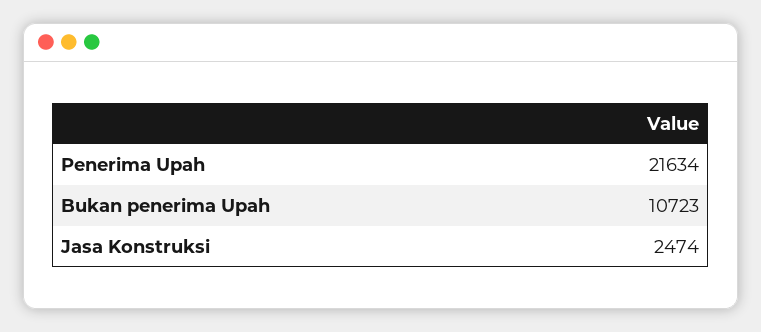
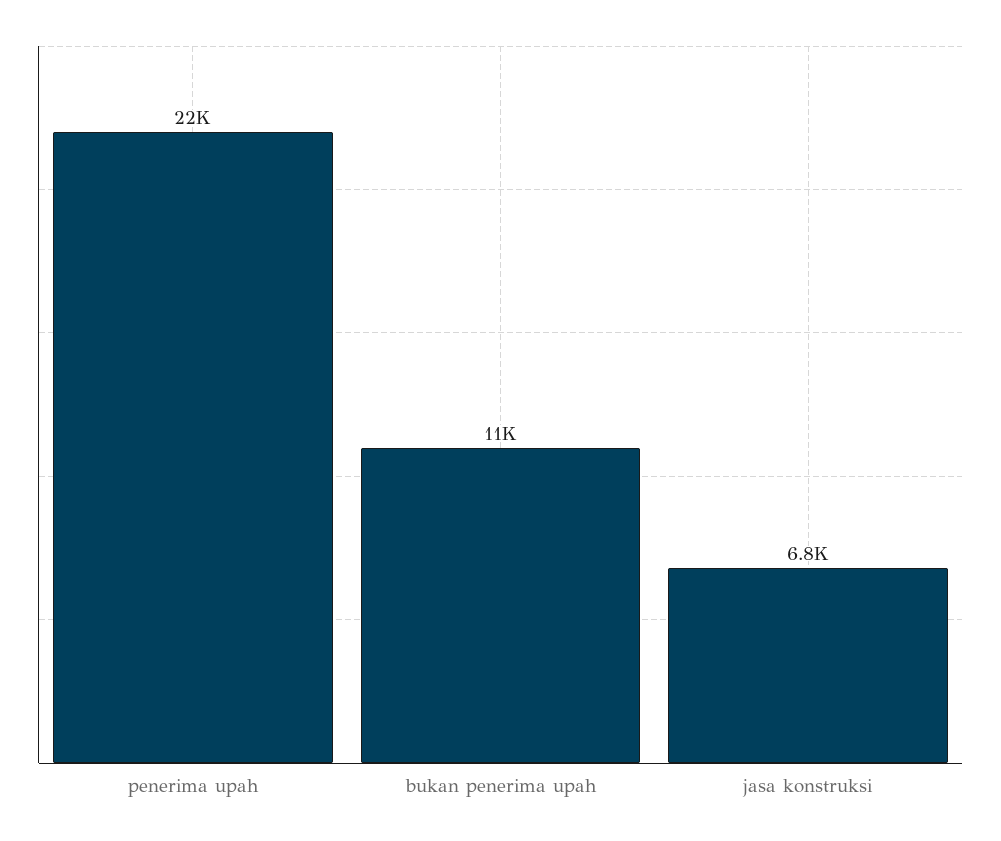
Jasa Konstruksi: 2474 -> 6800

